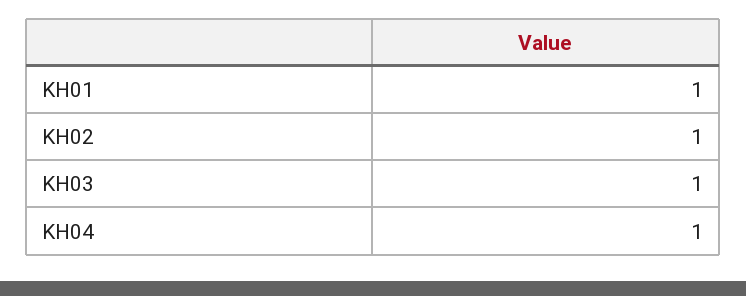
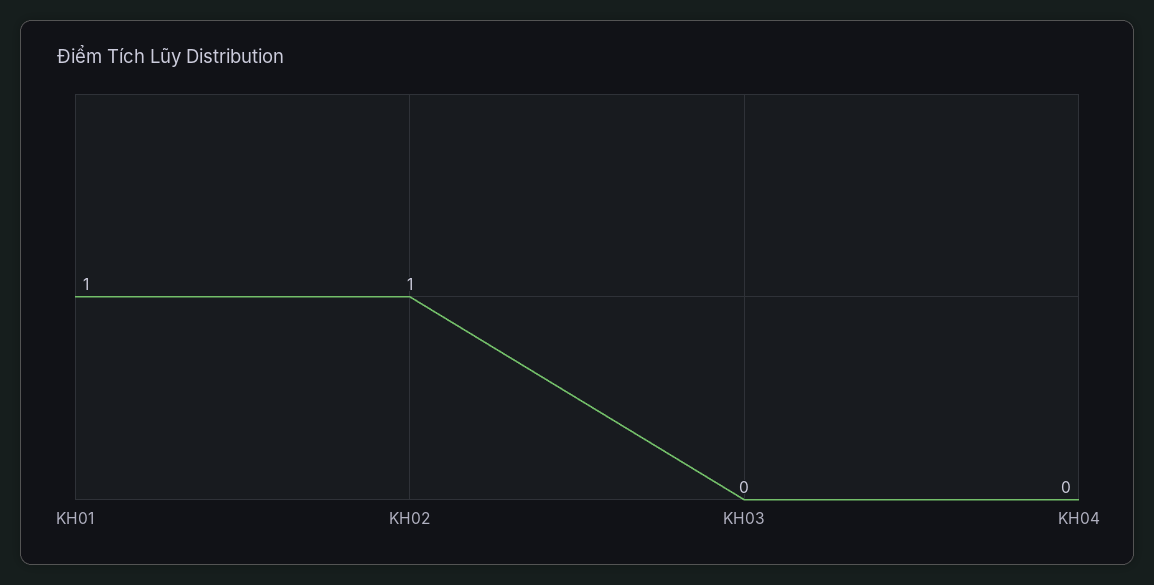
KH03: 1 -> 0
KH04: 1 -> 0

